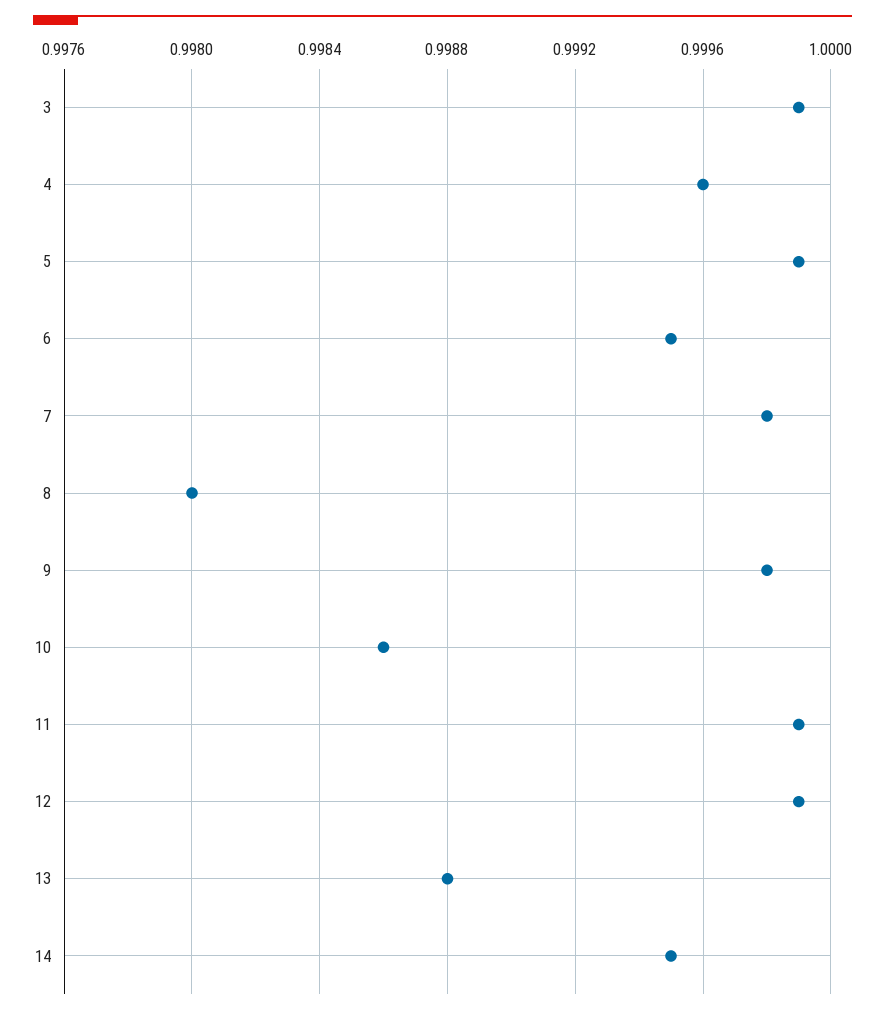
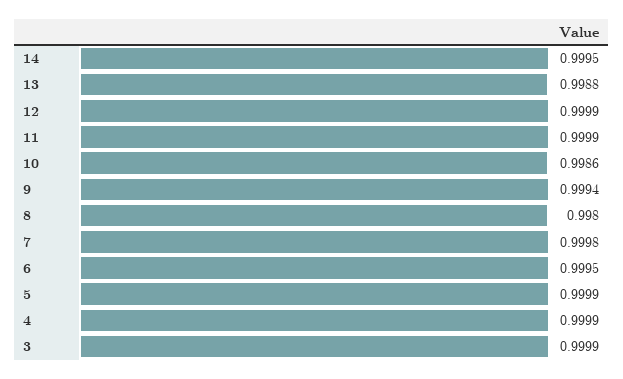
4: 0.9996 -> 0.9999
9: 0.9998 -> 0.9994

